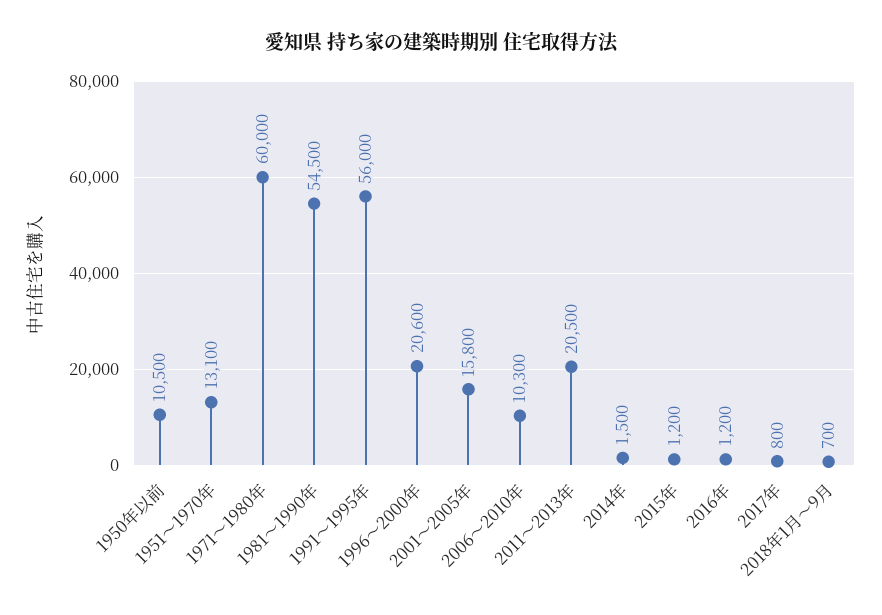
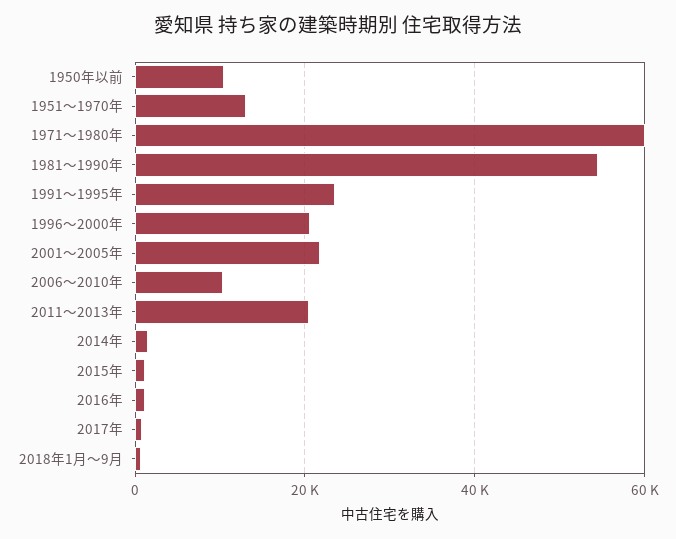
1991～1995年: 56000 -> 24000
2001～2005年: 15800 -> 22000

